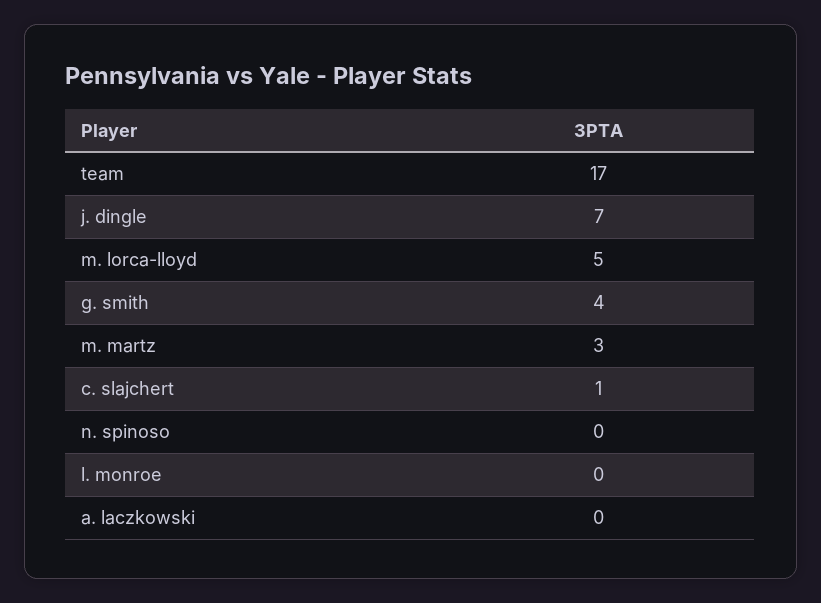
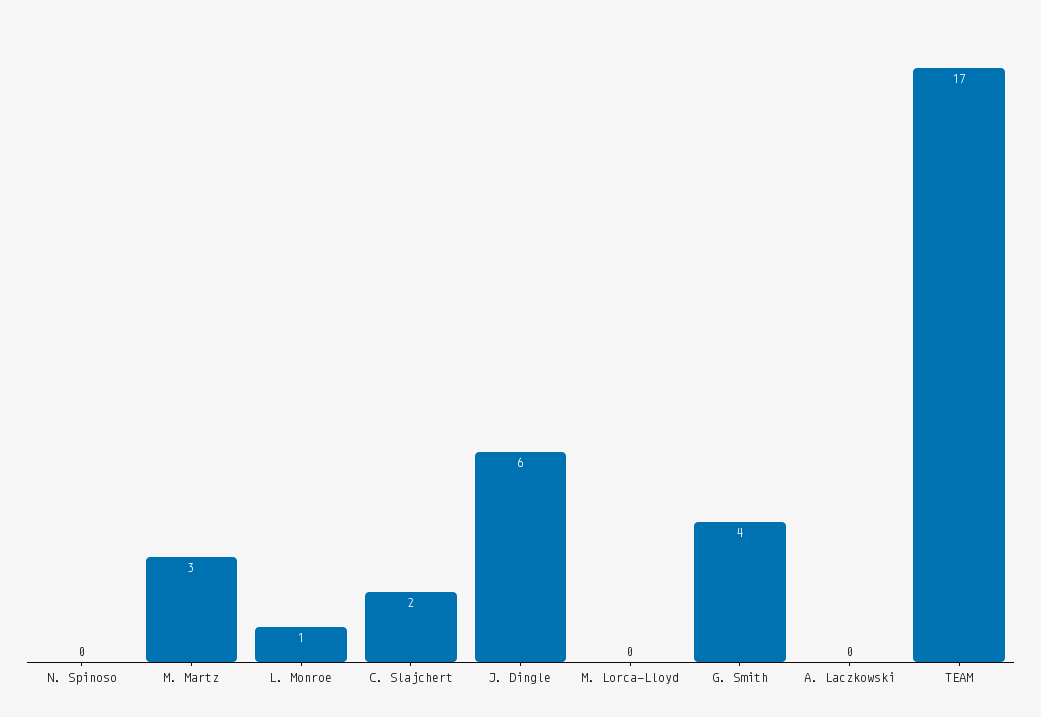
j. dingle: 7 -> 6
m. lorca-lloyd: 5 -> 0
c. slajchert: 1 -> 2
l. monroe: 0 -> 1

